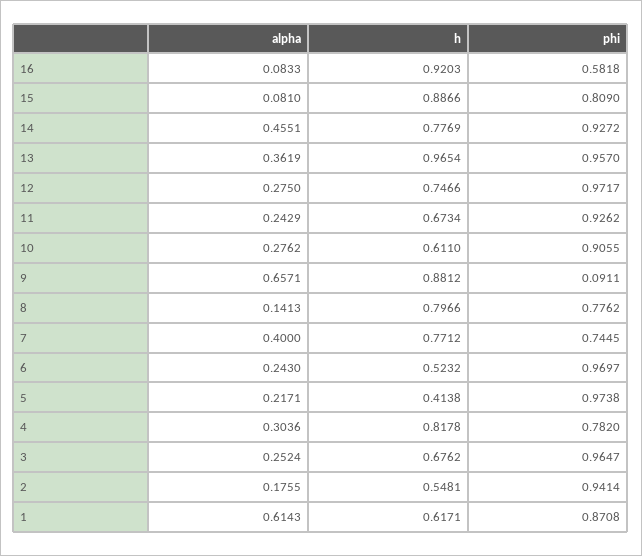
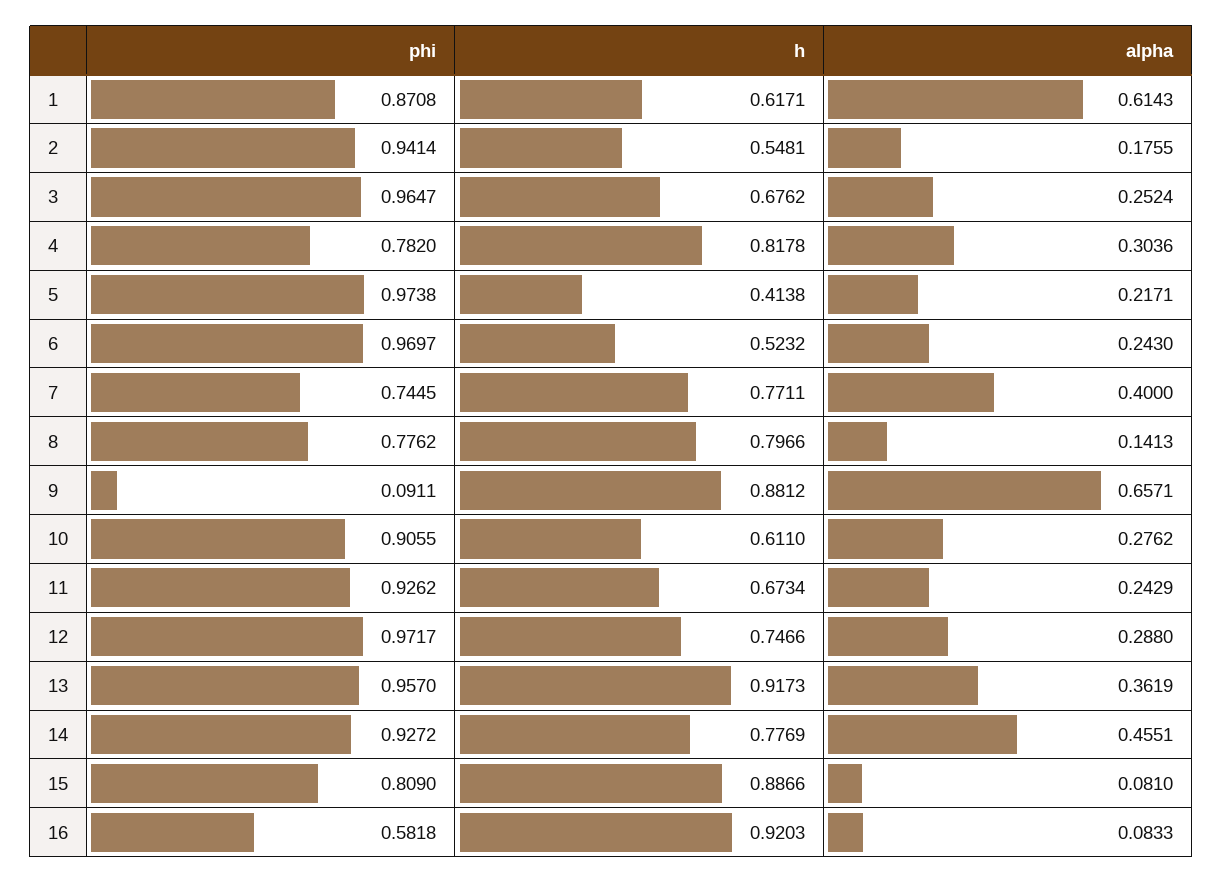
h, 13: 0.9654 -> 0.9173
alpha, 12: 0.275 -> 0.288
h, 7: 0.7712 -> 0.7711

